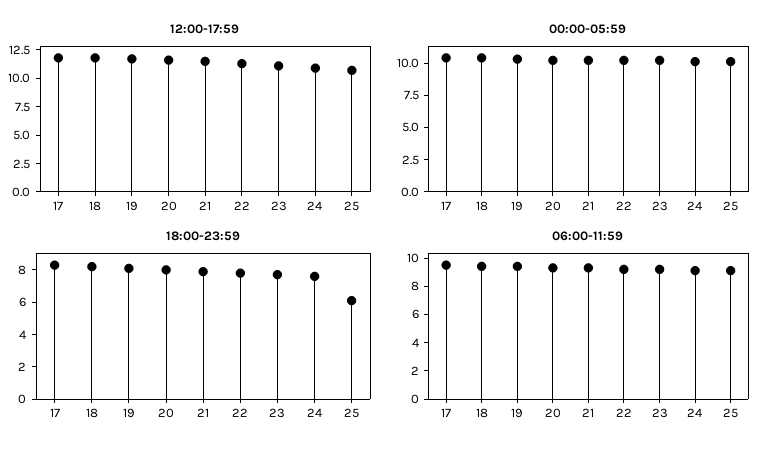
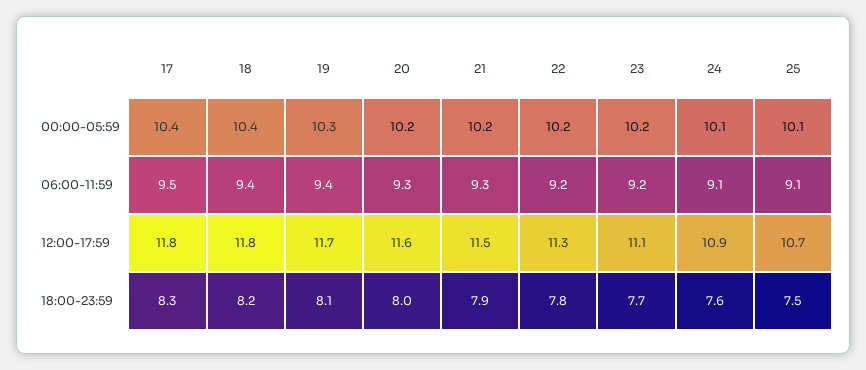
18:00-23:59, 25: 6 -> 7.5

